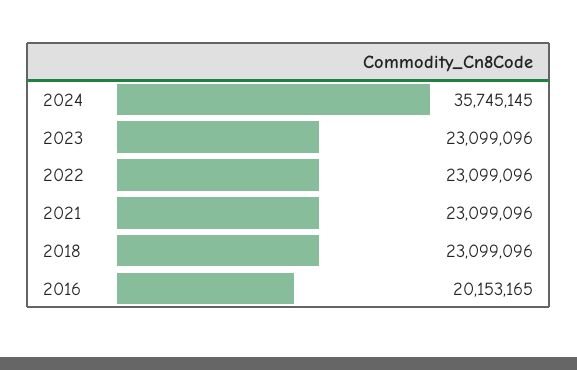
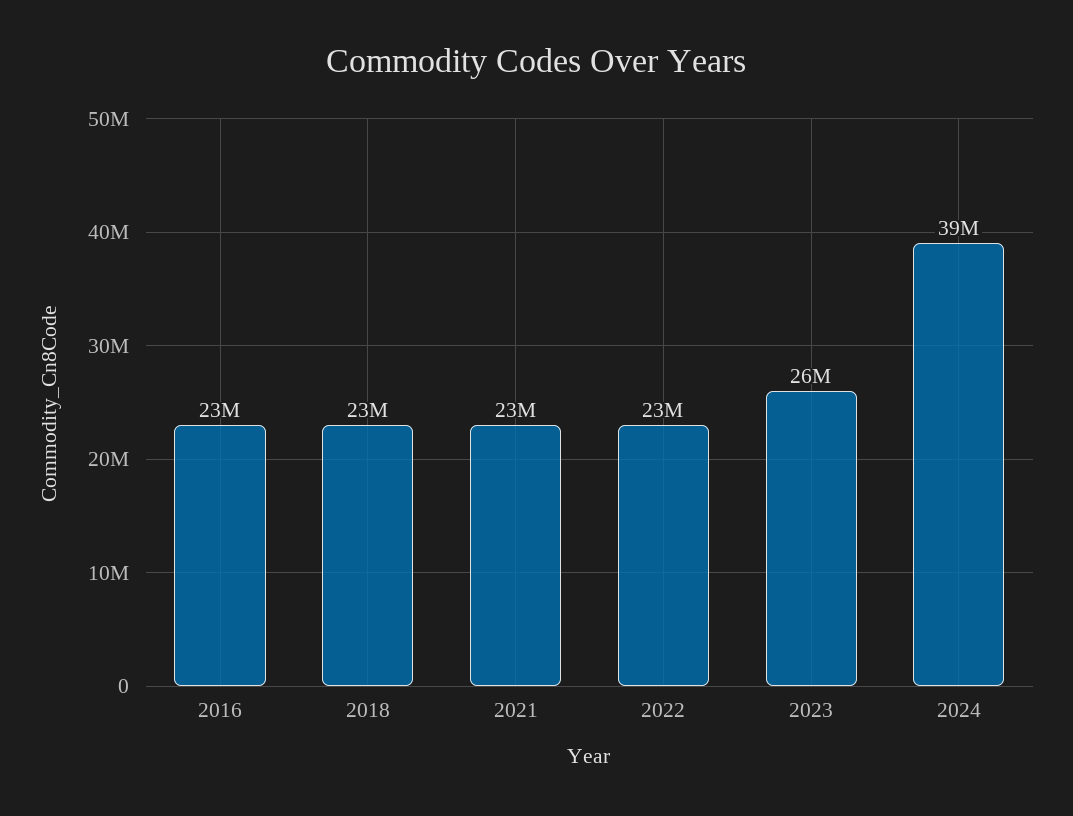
2024: 35745145 -> 39000000
2023: 23099096 -> 26000000
2016: 20153165 -> 23000000

